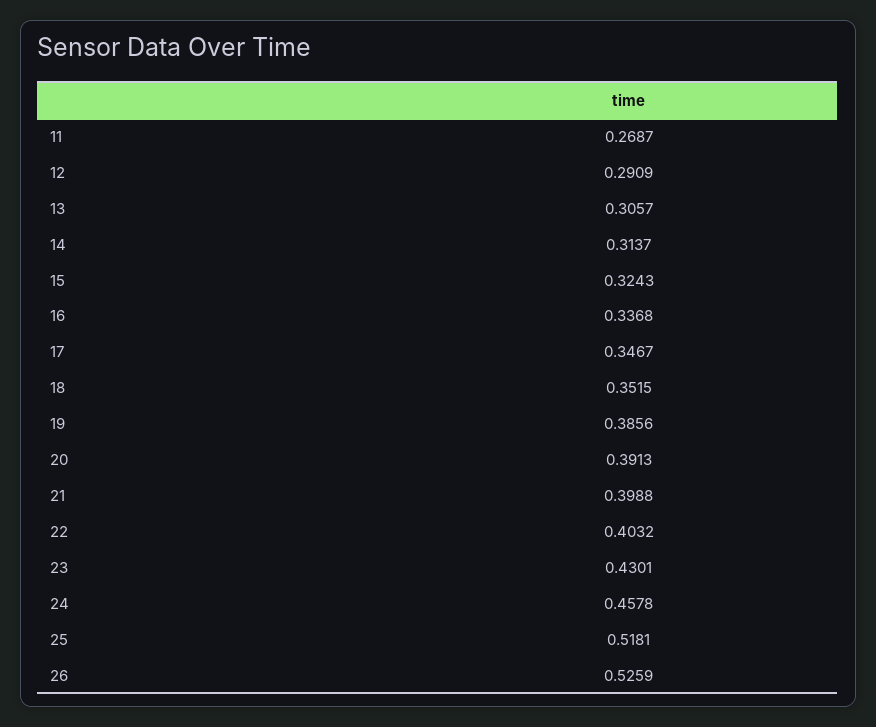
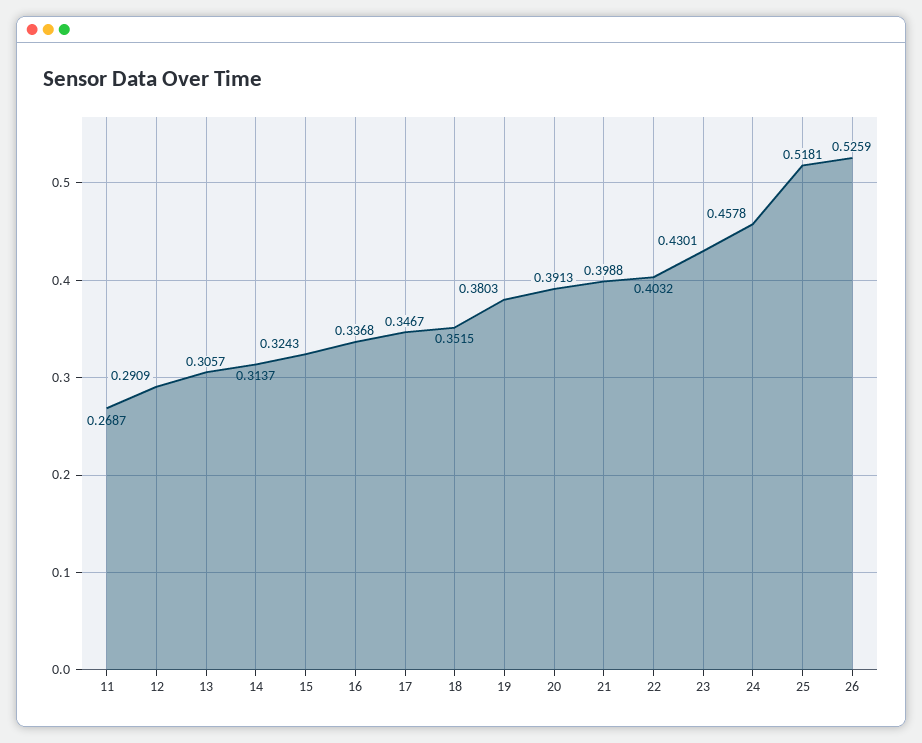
19: 0.3856 -> 0.3803

